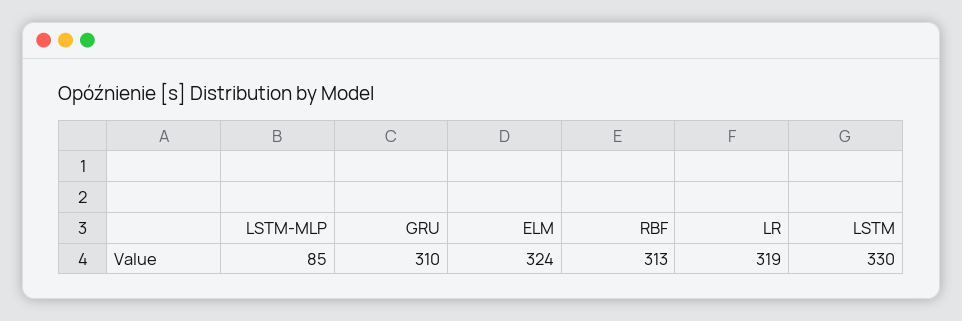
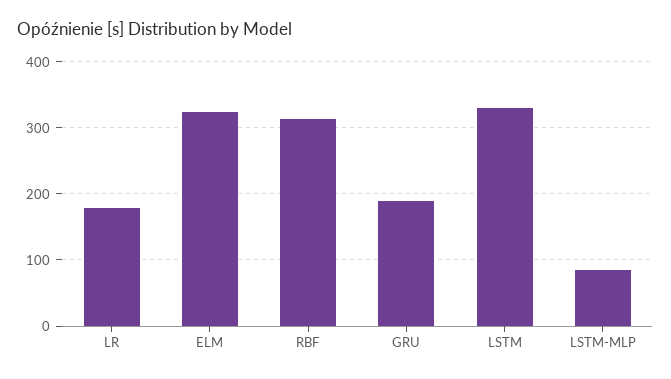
GRU: 310 -> 190
LR: 319 -> 180

